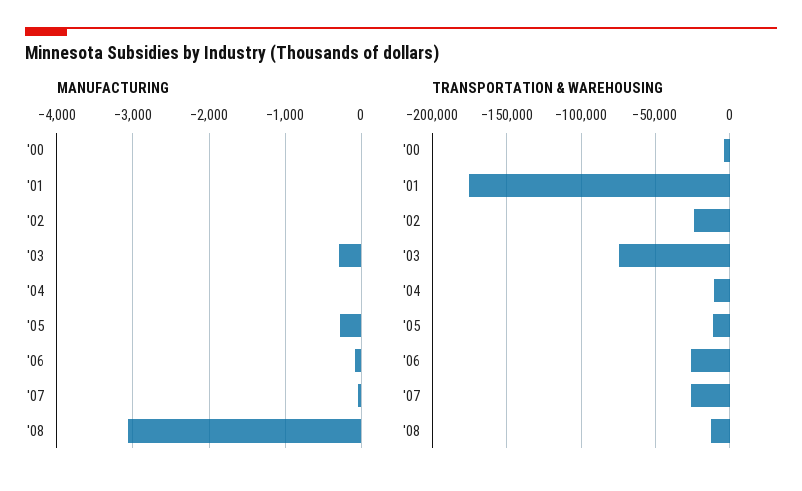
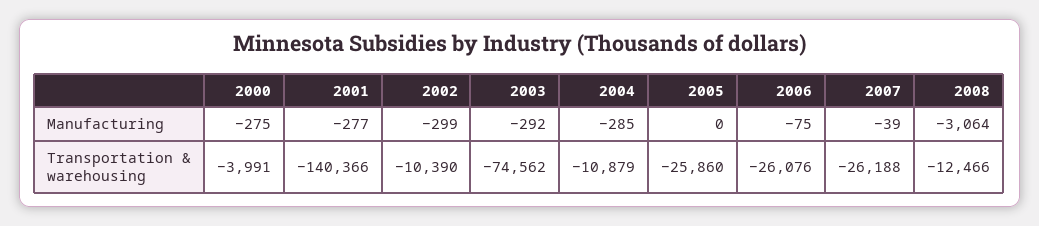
MANUFACTURING, '00: 0 -> -275
MANUFACTURING, '01: 0 -> -277
MANUFACTURING, '02: 0 -> -299
MANUFACTURING, '04: 0 -> -285
MANUFACTURING, '05: -300 -> 0
TRANSPORTATION & WAREHOUSING, '01: -175000 -> -140366
TRANSPORTATION & WAREHOUSING, '02: -25000 -> -10390
TRANSPORTATION & WAREHOUSING, '05: -10000 -> -25860

